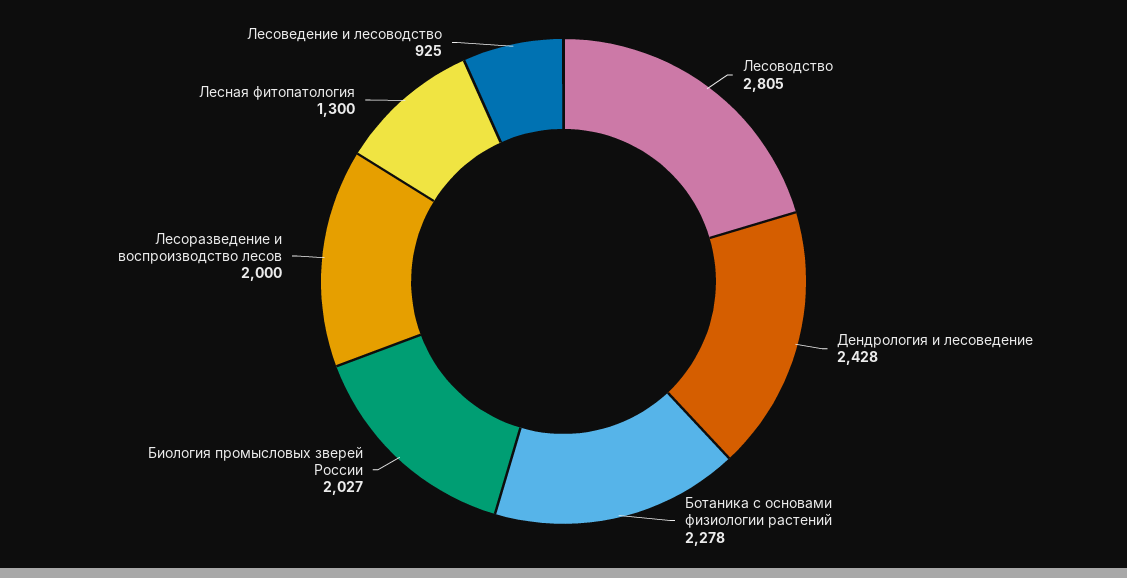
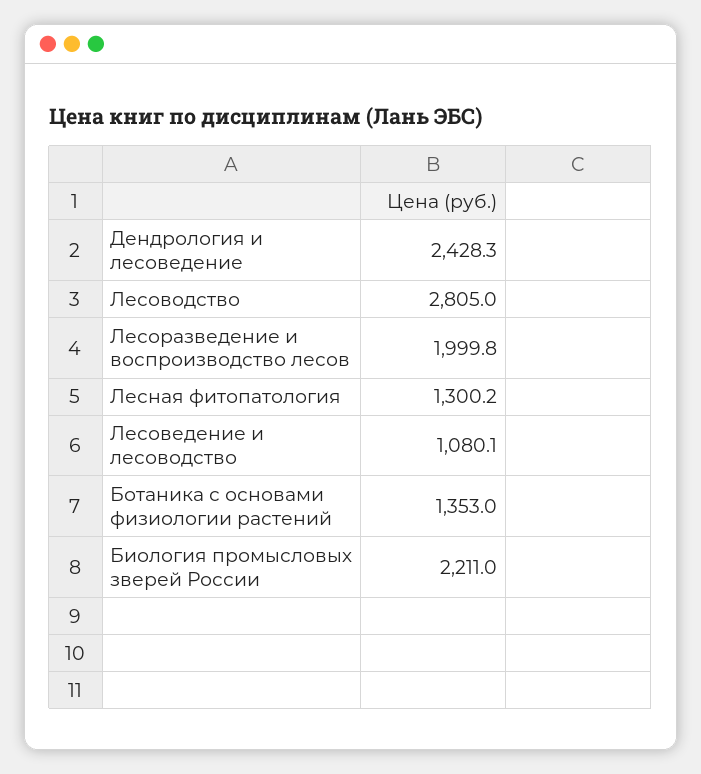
Ботаника с основами физиологии растений: 2278 -> 1353
Биология промысловых зверей России: 2027 -> 2211
Лесоведение и лесоводство: 925 -> 1080.1

